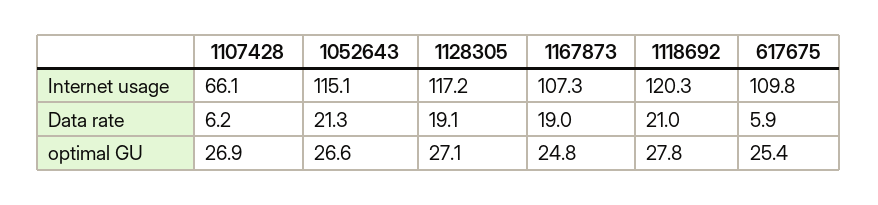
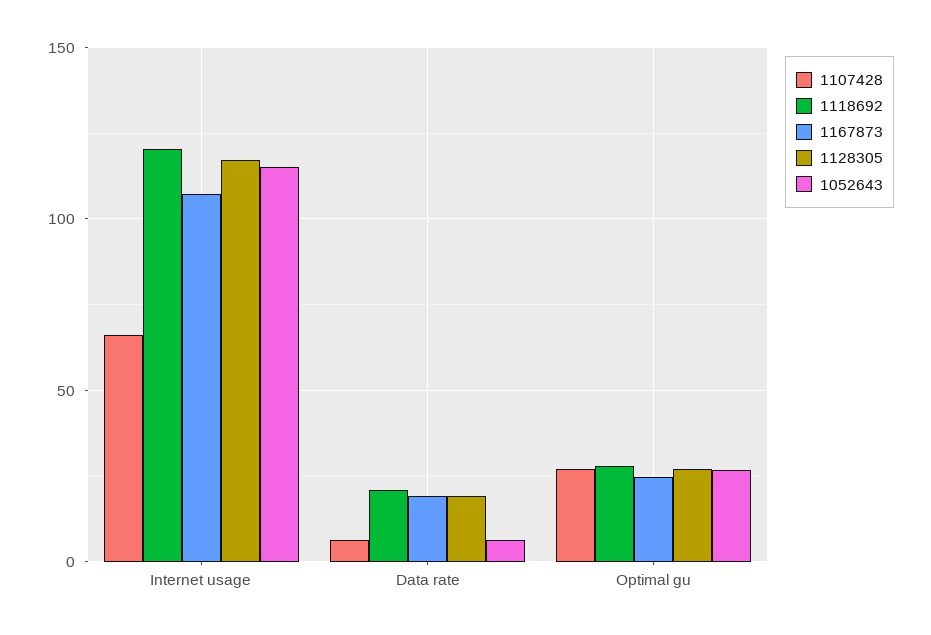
617675, Internet usage: 109.8 -> none
1052643, Data rate: 21.3 -> 5
617675, Data rate: 5.9 -> none
617675, optimal GU: 25.4 -> none

